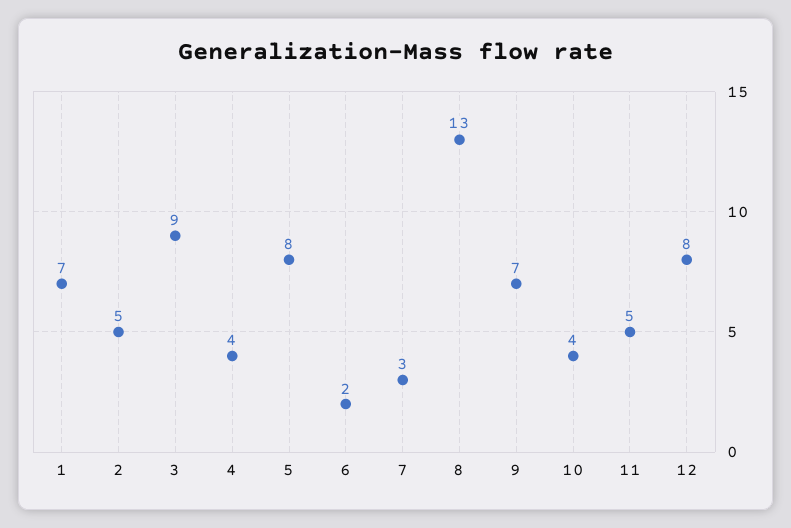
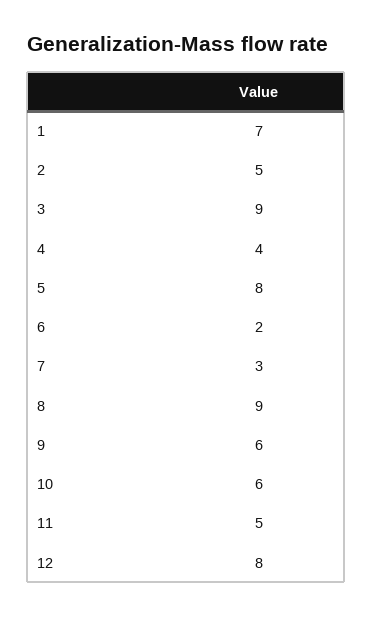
8: 13 -> 9
9: 7 -> 6
10: 4 -> 6

